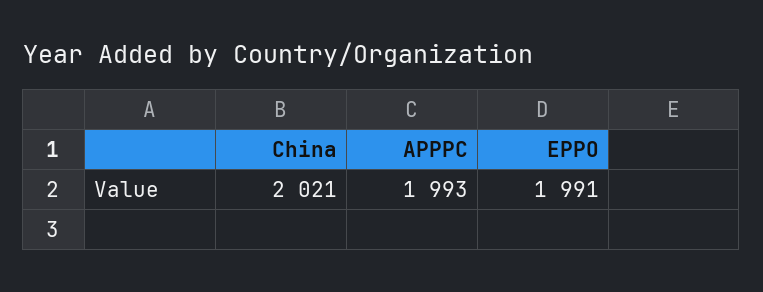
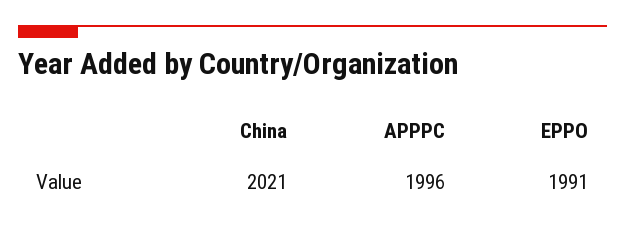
APPPC: 1993 -> 1996

